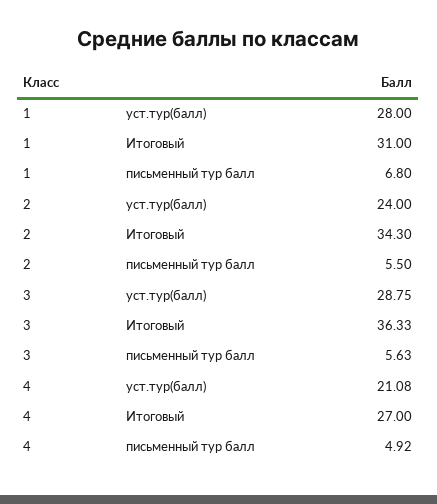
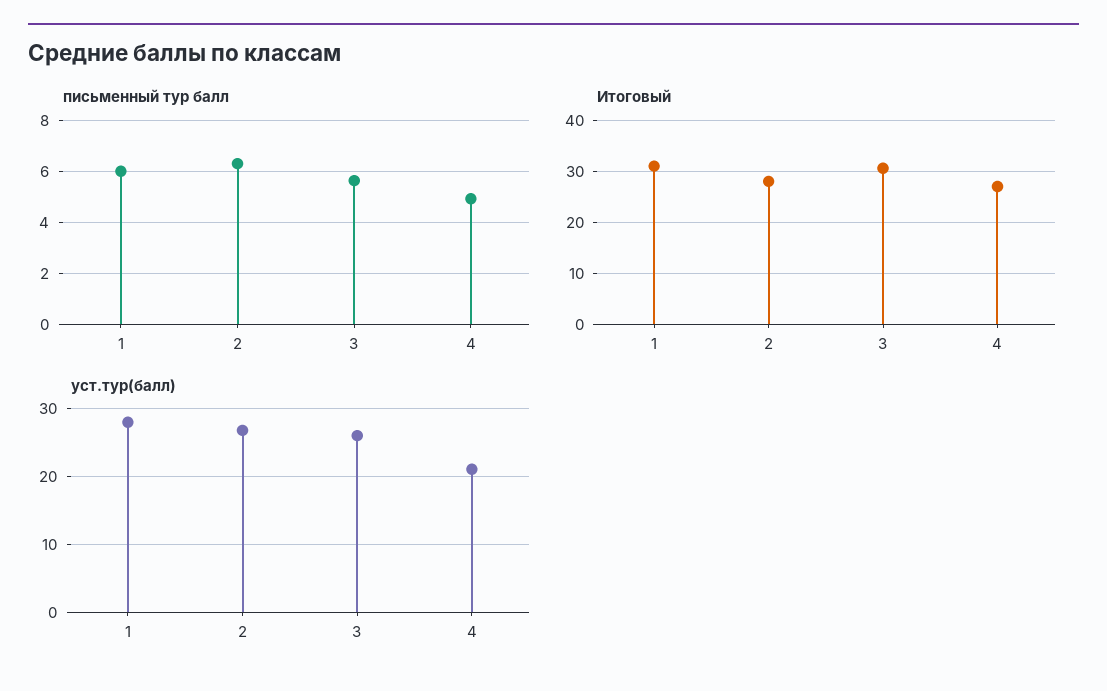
письменный тур балл, 1: 6.8 -> 6
уст.тур(балл), 2: 24 -> 27
Итоговый, 2: 34.3 -> 28
письменный тур балл, 2: 5.5 -> 6.25
уст.тур(балл), 3: 28.75 -> 26
Итоговый, 3: 36.33 -> 30

